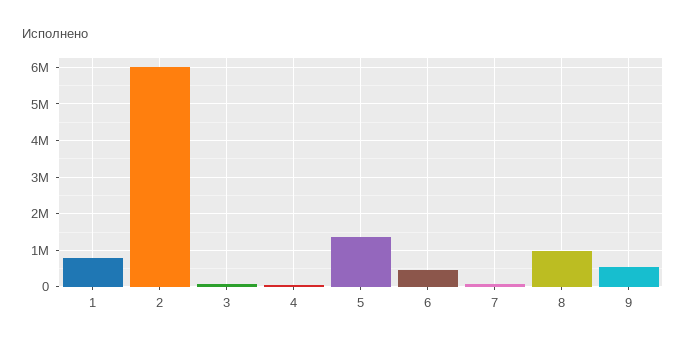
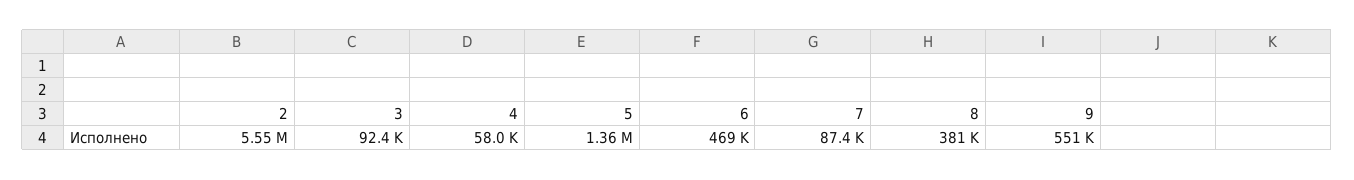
1: 800000 -> none
2: 6000000 -> 5550000
8: 1000000 -> 381000

